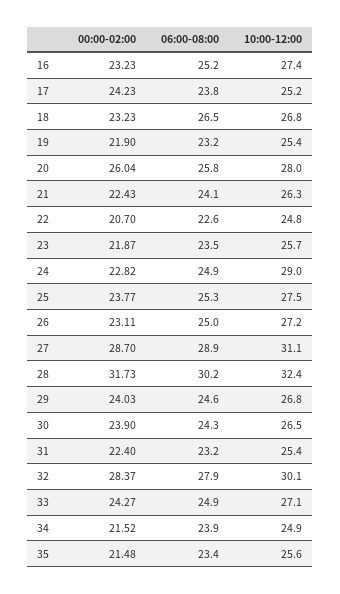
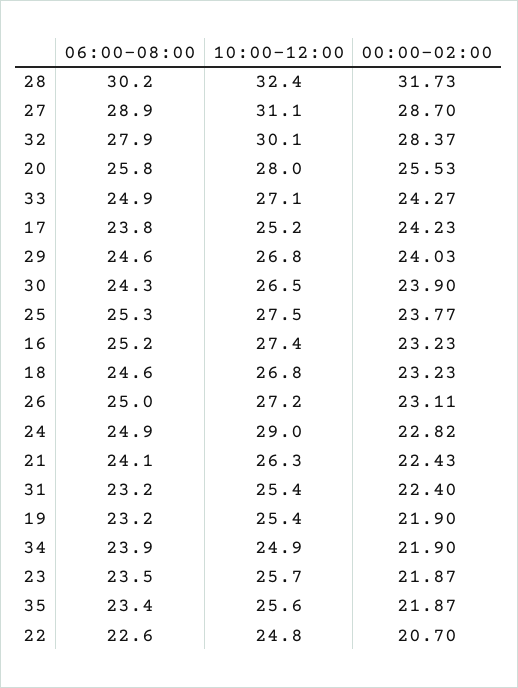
06:00-08:00, 18: 26.5 -> 24.6
00:00-02:00, 20: 26.04 -> 25.53
00:00-02:00, 34: 21.52 -> 21.9
00:00-02:00, 35: 21.48 -> 21.87

